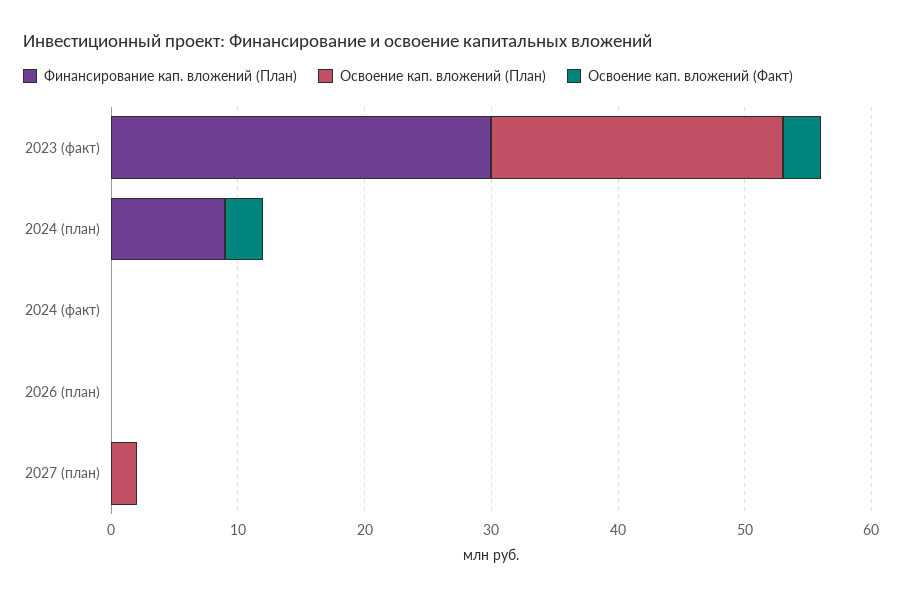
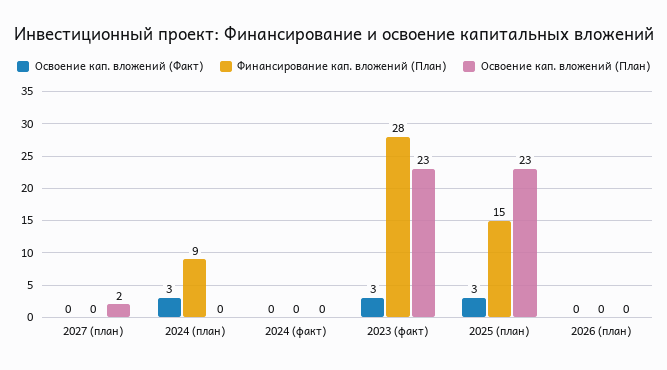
Финансирование кап. вложений (План), 2023 (факт): 30 -> 28
Освоение кап. вложений (Факт), 2025 (план): none -> 3
Финансирование кап. вложений (План), 2025 (план): none -> 15
Освоение кап. вложений (План), 2025 (план): none -> 23

